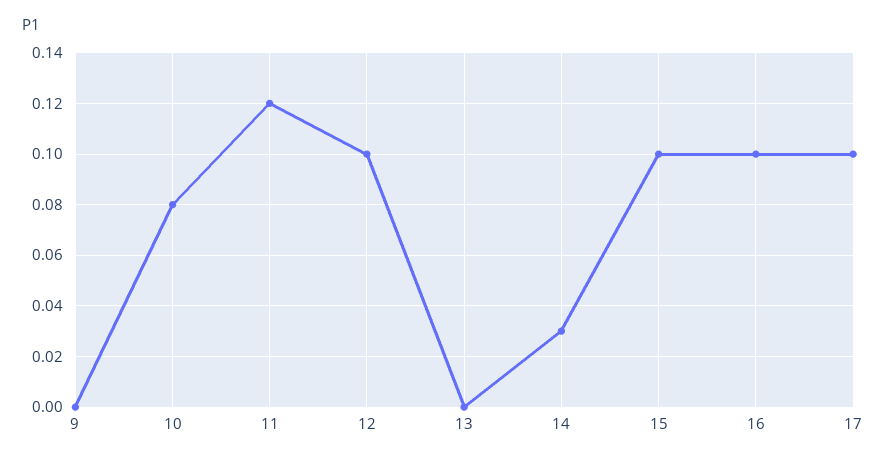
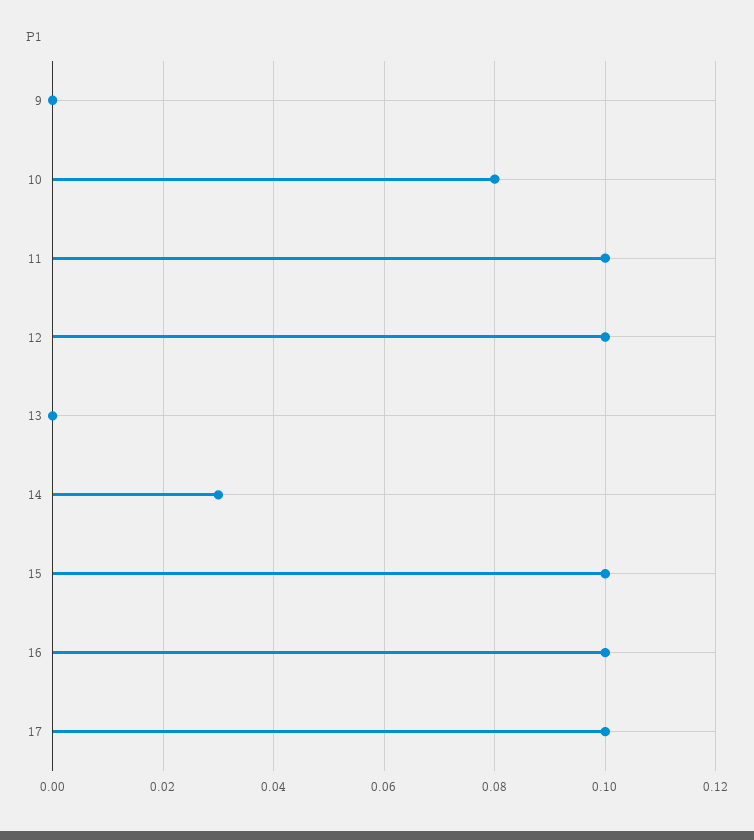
11: 0.12 -> 0.1

